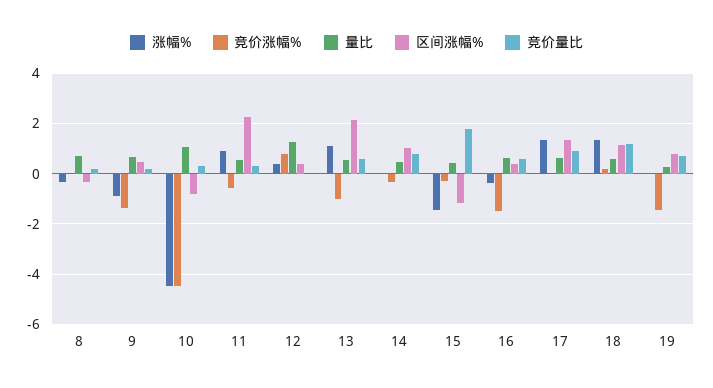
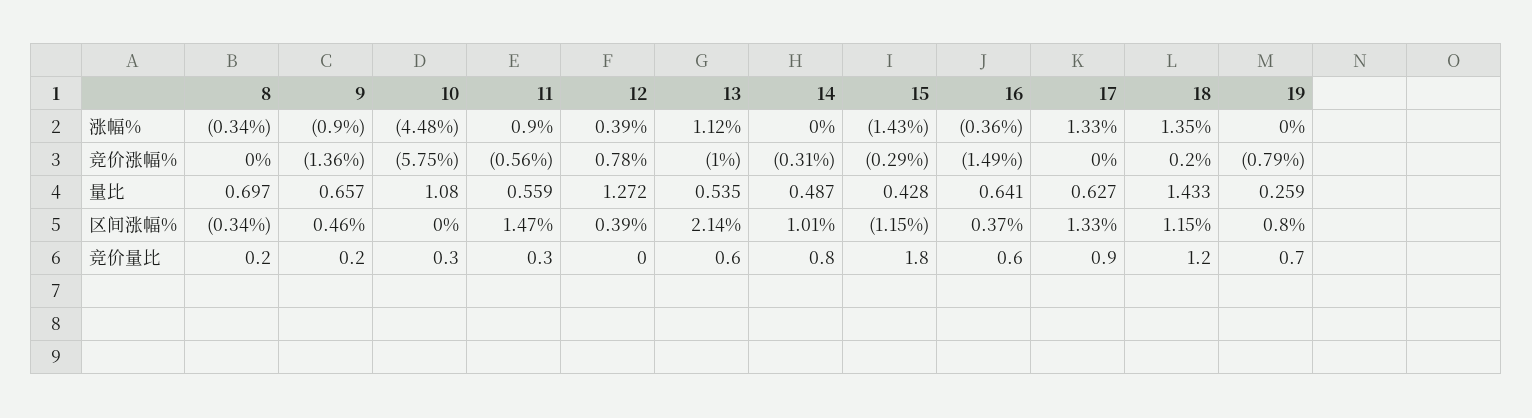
竞价涨幅%, 10: -4.5 -> -5.75
区间涨幅%, 10: -0.75 -> 0
区间涨幅%, 11: 2.25 -> 1.47
量比, 18: 0.5 -> 1.433
竞价涨幅%, 19: -1.5 -> -0.79

